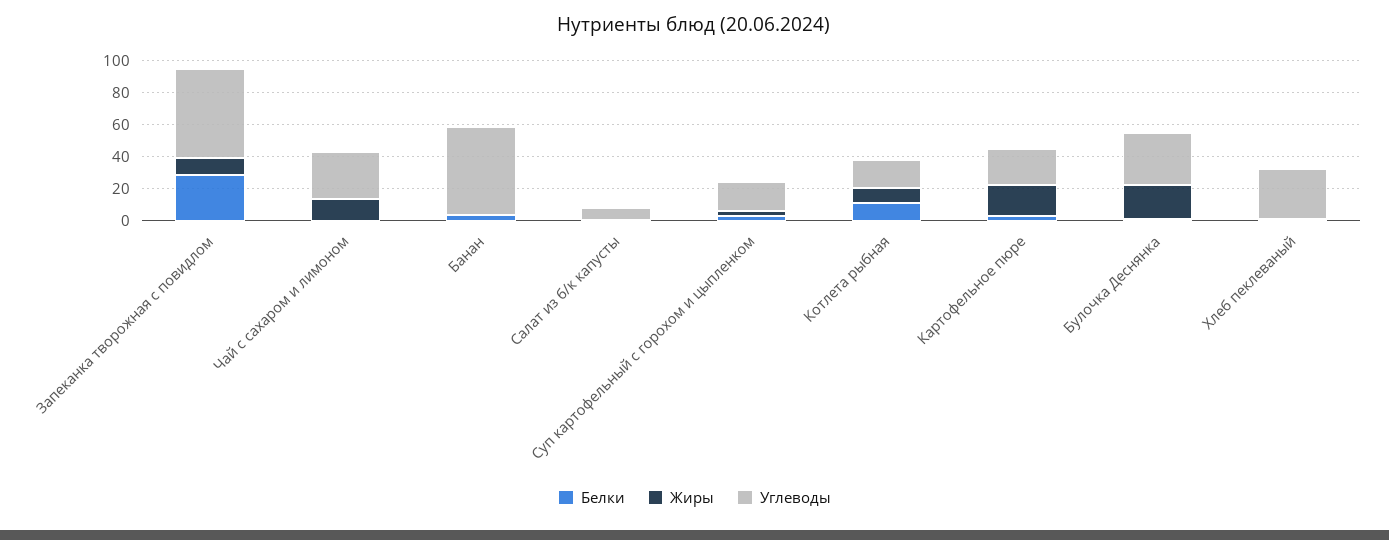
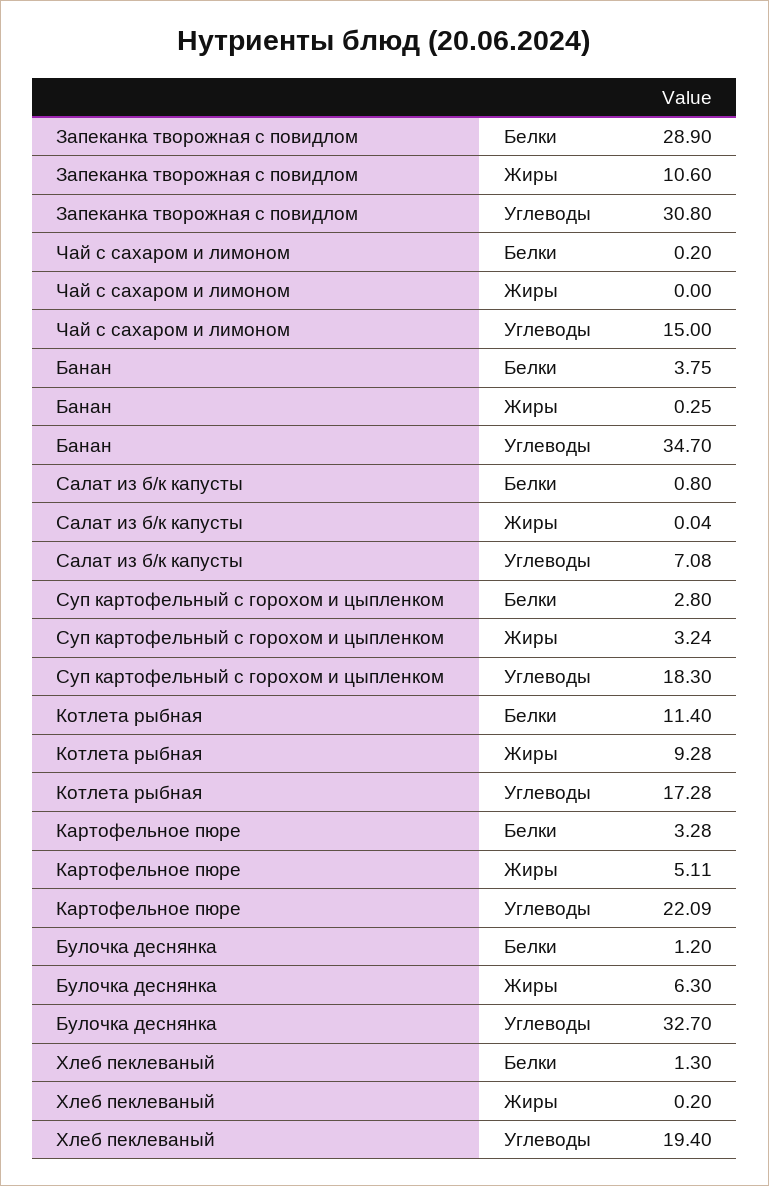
Углеводы, Запеканка творожная с повидлом: 55 -> 30.8
Жиры, Чай с сахаром и лимоном: 15 -> 0
Углеводы, Чай с сахаром и лимоном: 30 -> 15
Углеводы, Банан: 55 -> 34.7
Жиры, Картофельное пюре: 20 -> 5.11
Жиры, Булочка Деснянка: 20 -> 6.3
Углеводы, Хлеб пеклеваный: 30 -> 19.4

